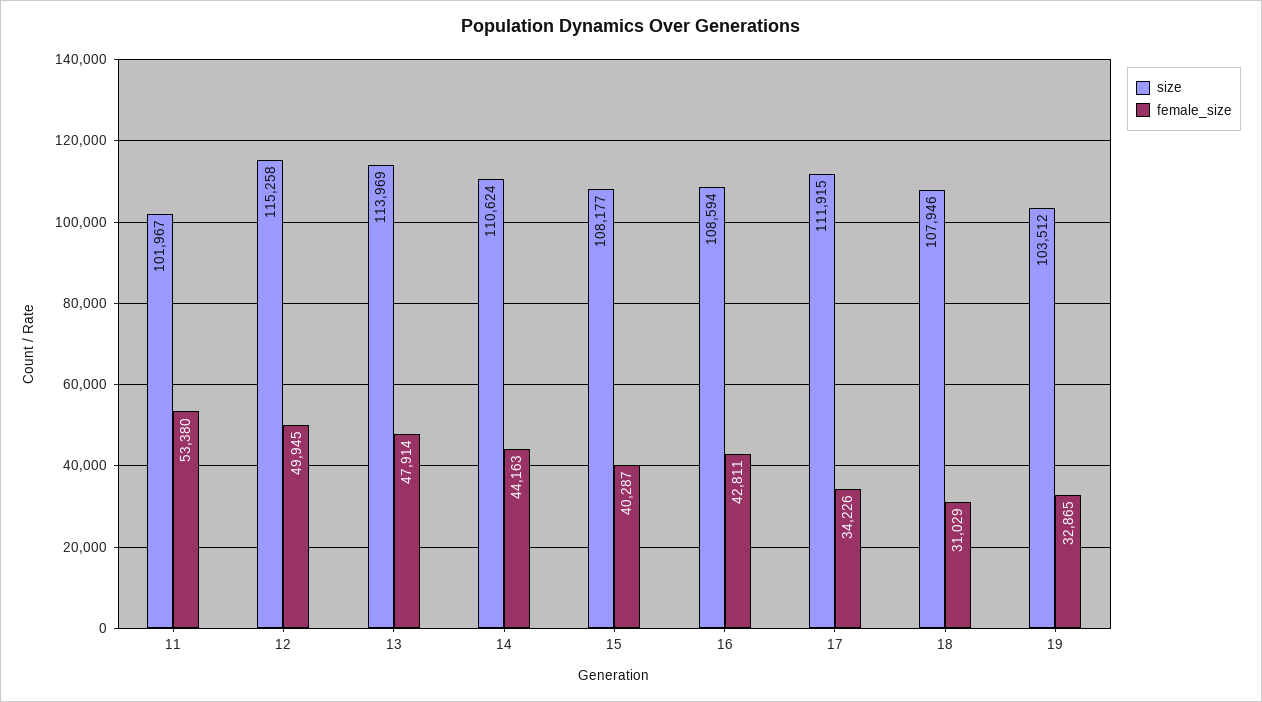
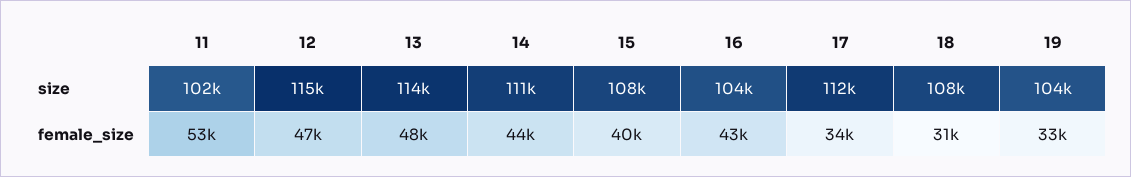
female_size, 12: 49945 -> 47000
size, 16: 108594 -> 104000

